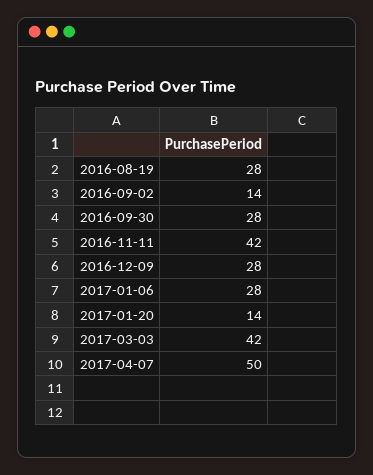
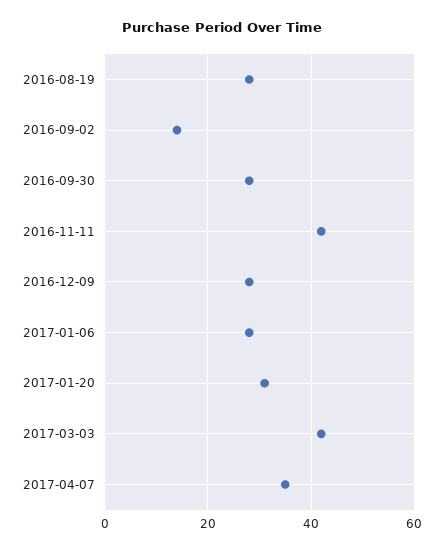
2017-01-20: 14 -> 30
2017-04-07: 50 -> 35

